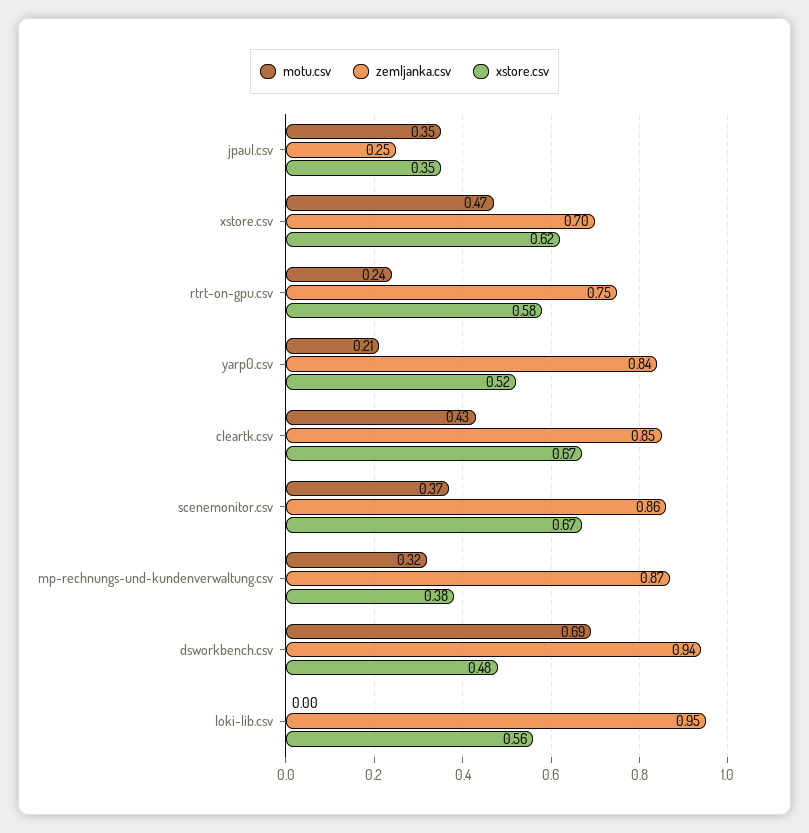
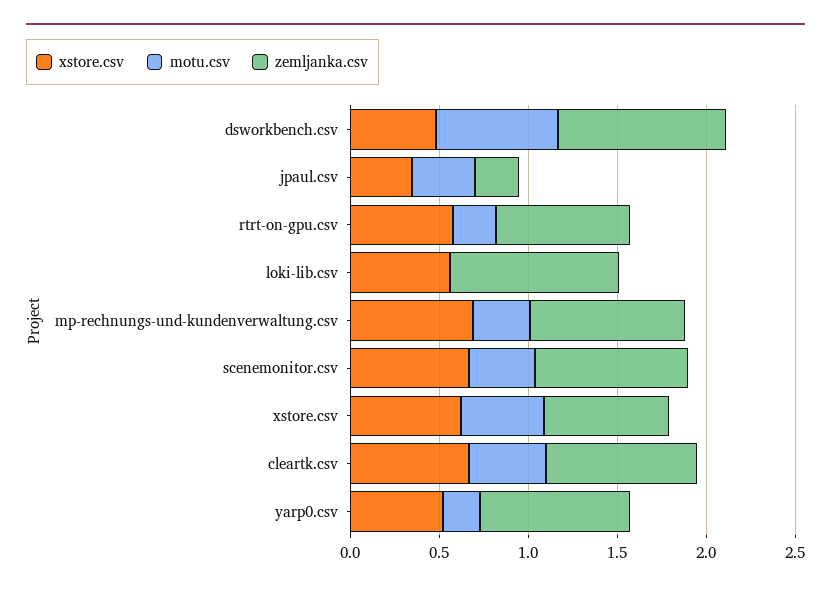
xstore.csv, mp-rechnungs-und-kundenverwaltung.csv: 0.38 -> 0.7

